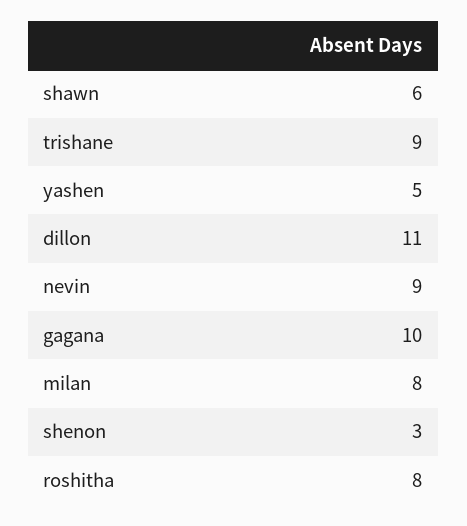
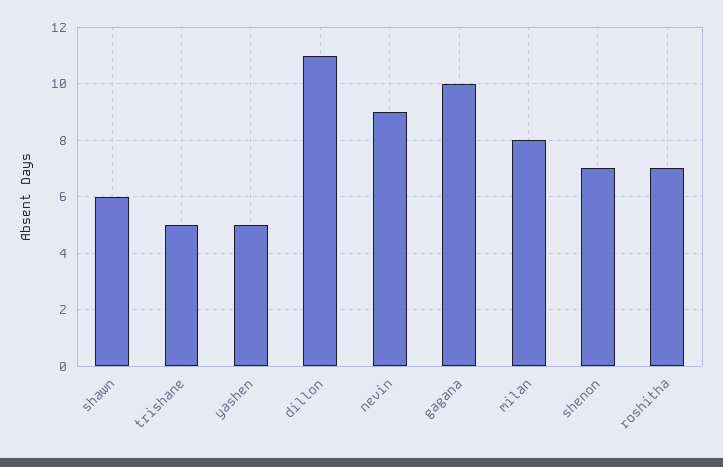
trishane: 9 -> 5
shenon: 3 -> 7
roshitha: 8 -> 7

